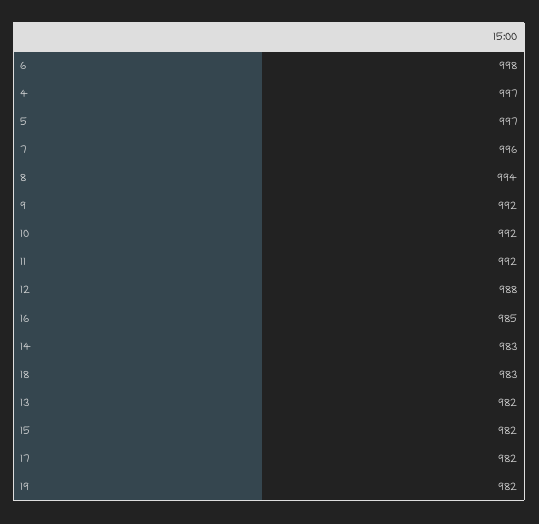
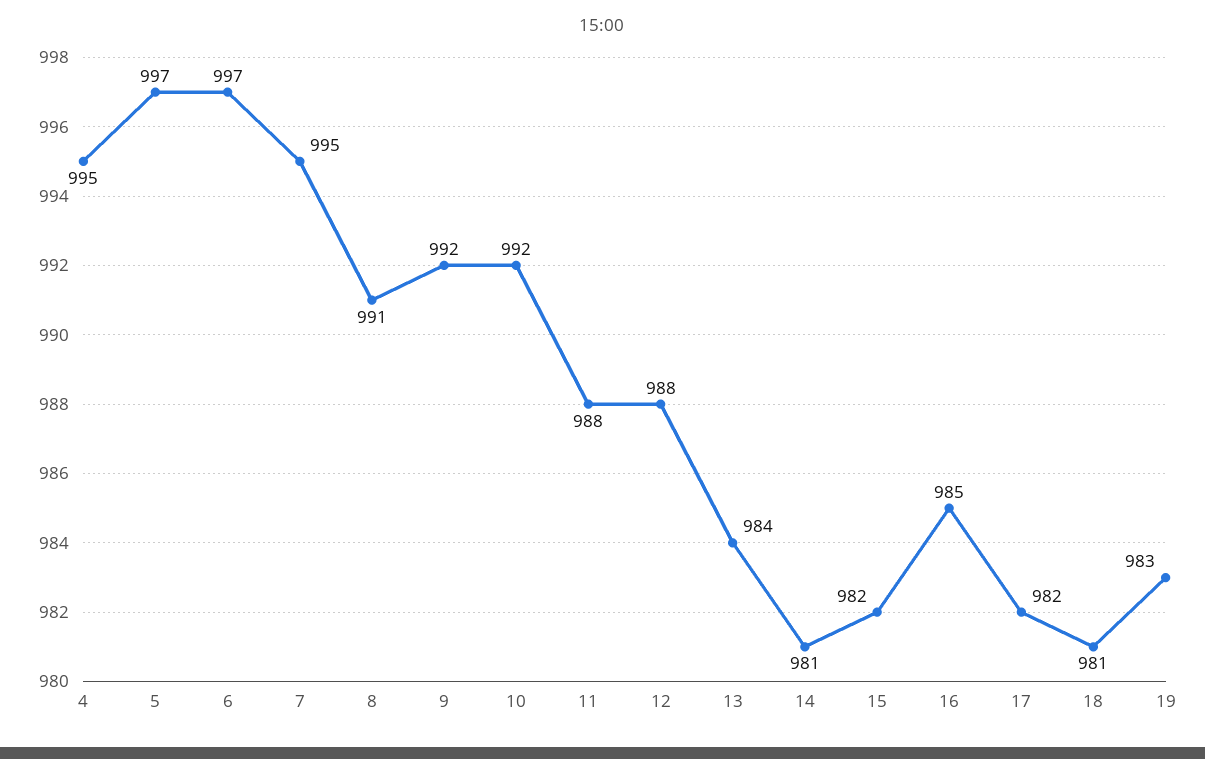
6: 998 -> 997
4: 997 -> 995
7: 996 -> 995
8: 994 -> 991
11: 992 -> 988
14: 983 -> 981
18: 983 -> 981
13: 982 -> 984
19: 982 -> 983

